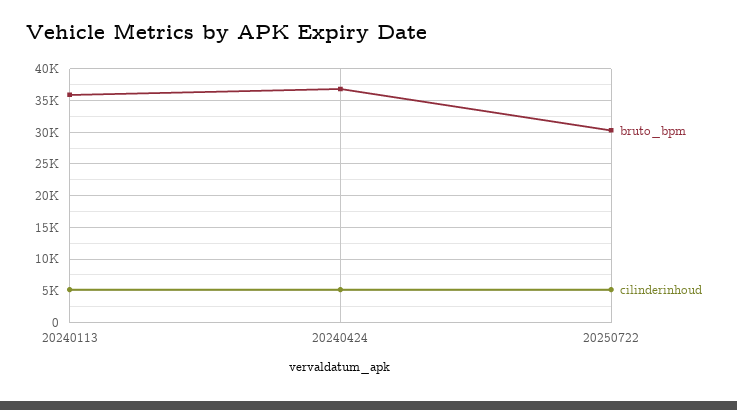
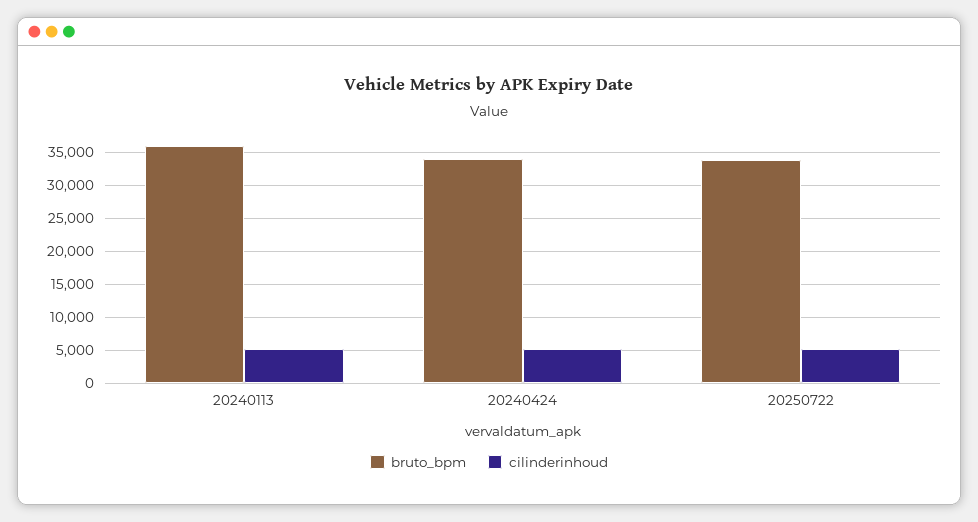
bruto_bpm, 20240424: 37000 -> 34000
bruto_bpm, 20250722: 30000 -> 34000

